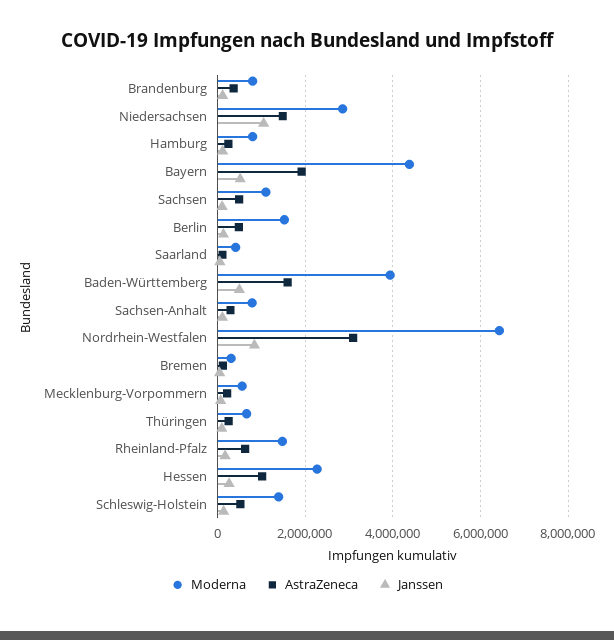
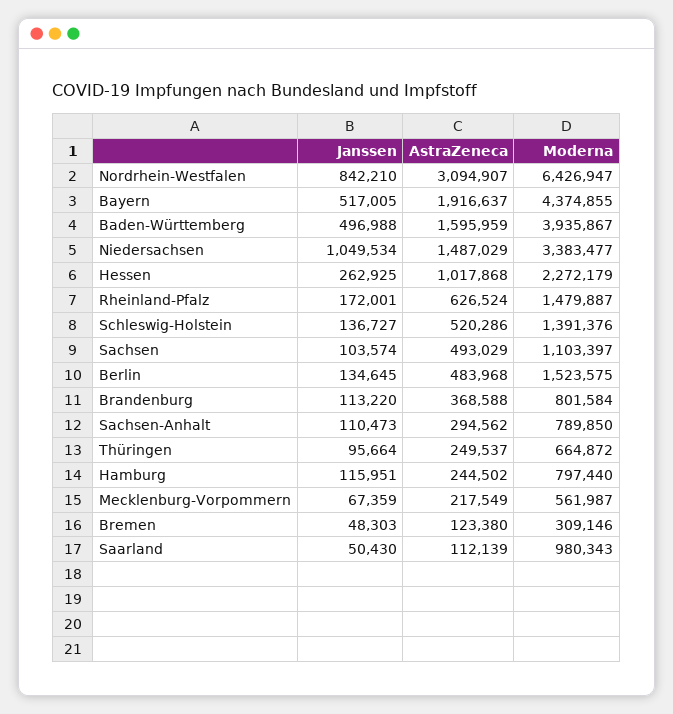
Moderna, Niedersachsen: 2800000 -> 3383477
Moderna, Saarland: 400000 -> 980343

